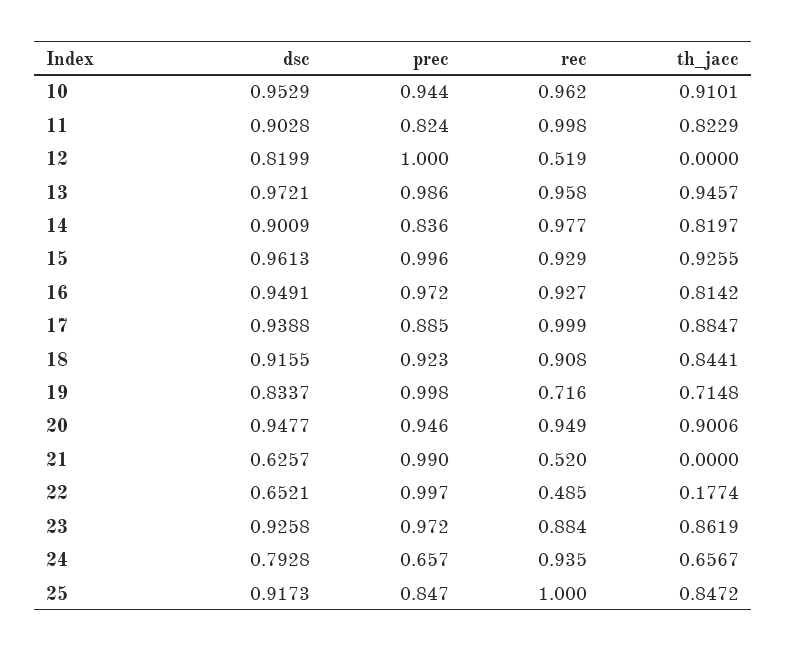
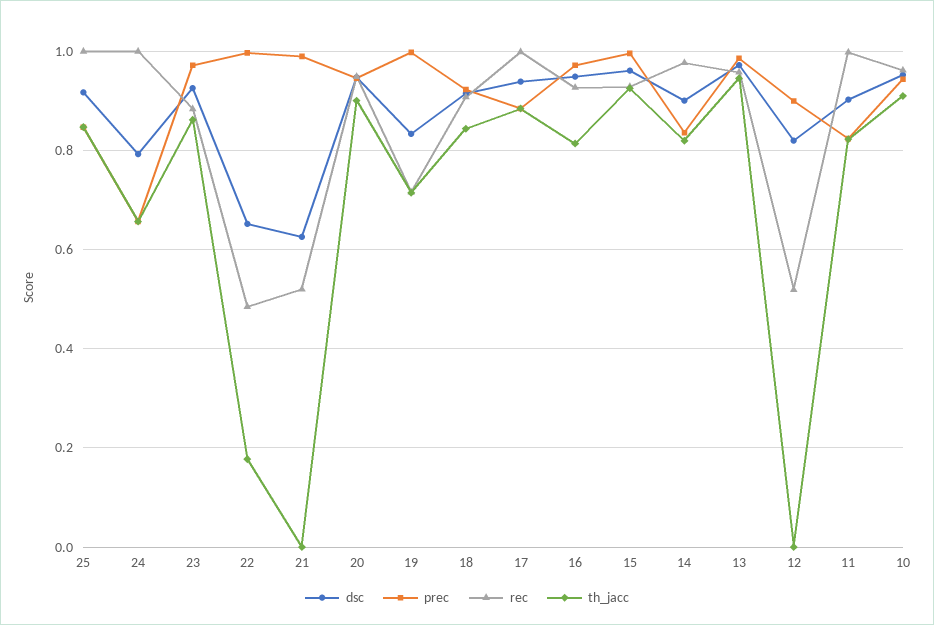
prec, 12: 1 -> 0.9
rec, 24: 0.935 -> 1

